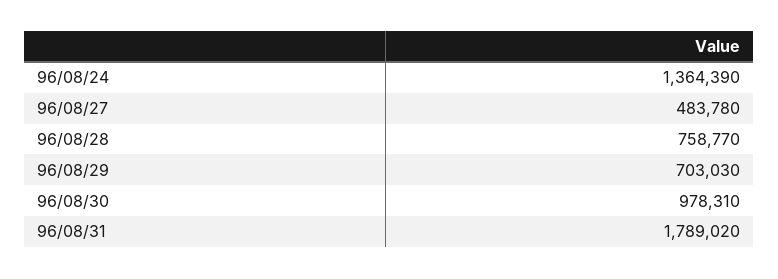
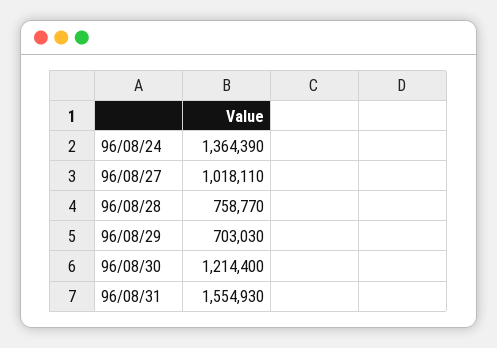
96/08/27: 483780 -> 1018110
96/08/30: 978310 -> 1214400
96/08/31: 1789020 -> 1554930

